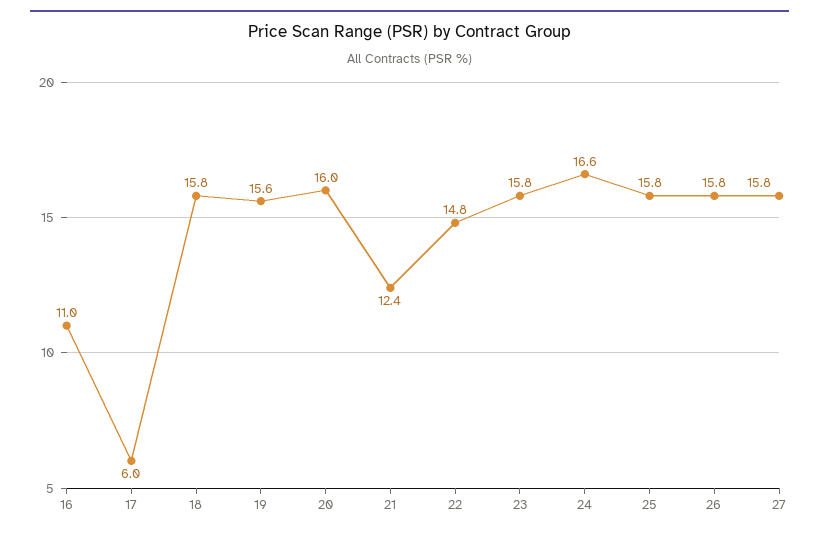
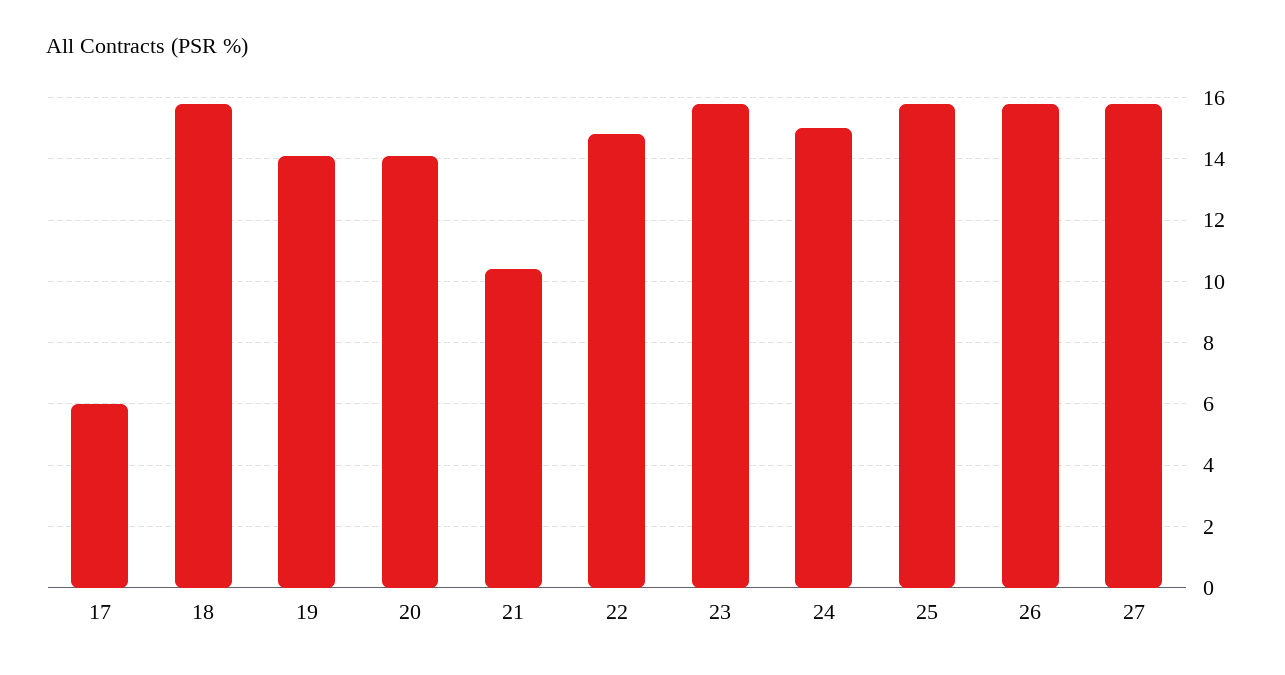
16: 11 -> none
19: 15.6 -> 14
20: 16 -> 14
21: 12.4 -> 10.5
24: 16.6 -> 15

